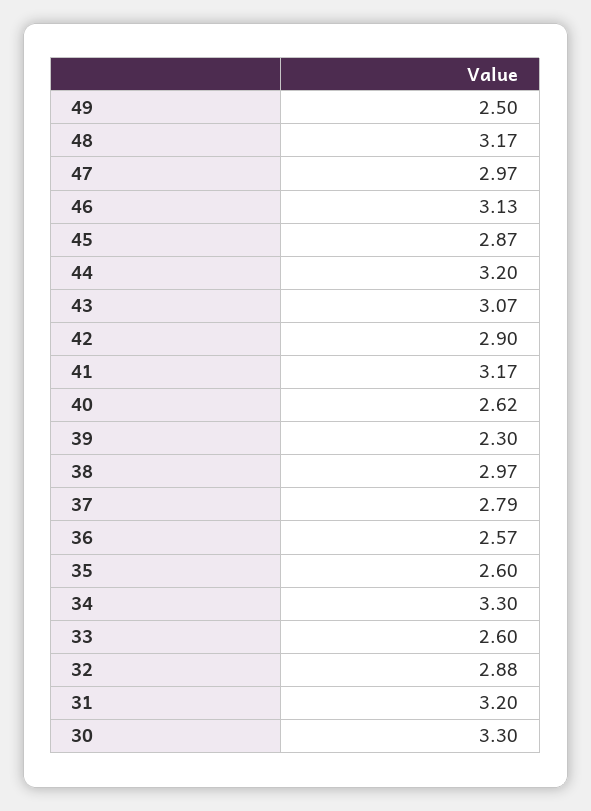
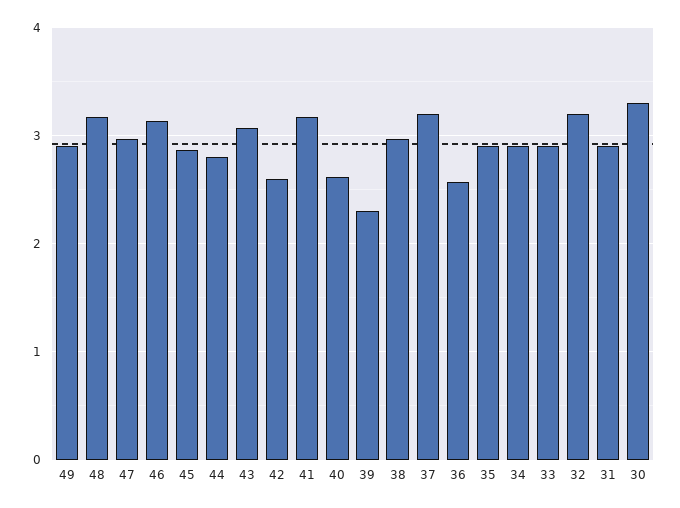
49: 2.5 -> 2.9
44: 3.2 -> 2.8
42: 2.9 -> 2.6
37: 2.79 -> 3.2
35: 2.6 -> 2.9
34: 3.3 -> 2.9
33: 2.6 -> 2.9
32: 2.88 -> 3.2
31: 3.2 -> 2.9

